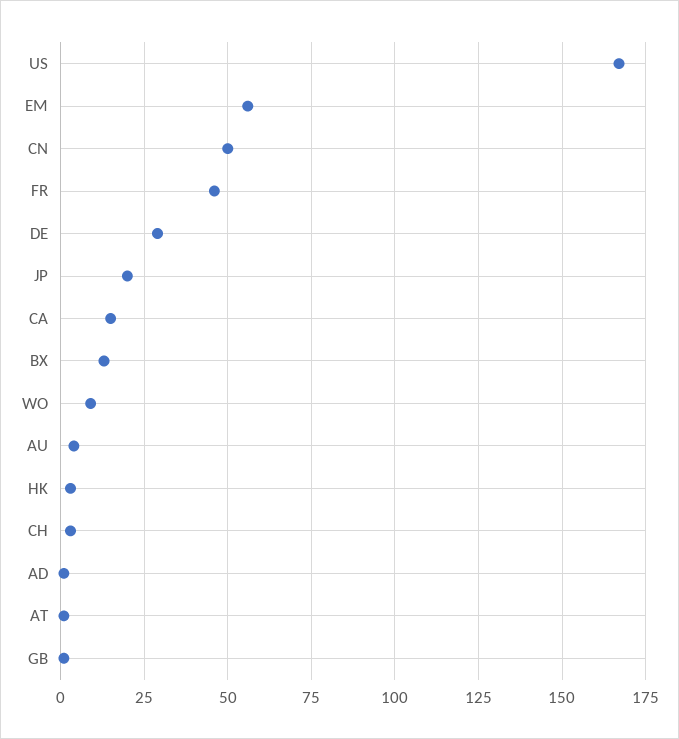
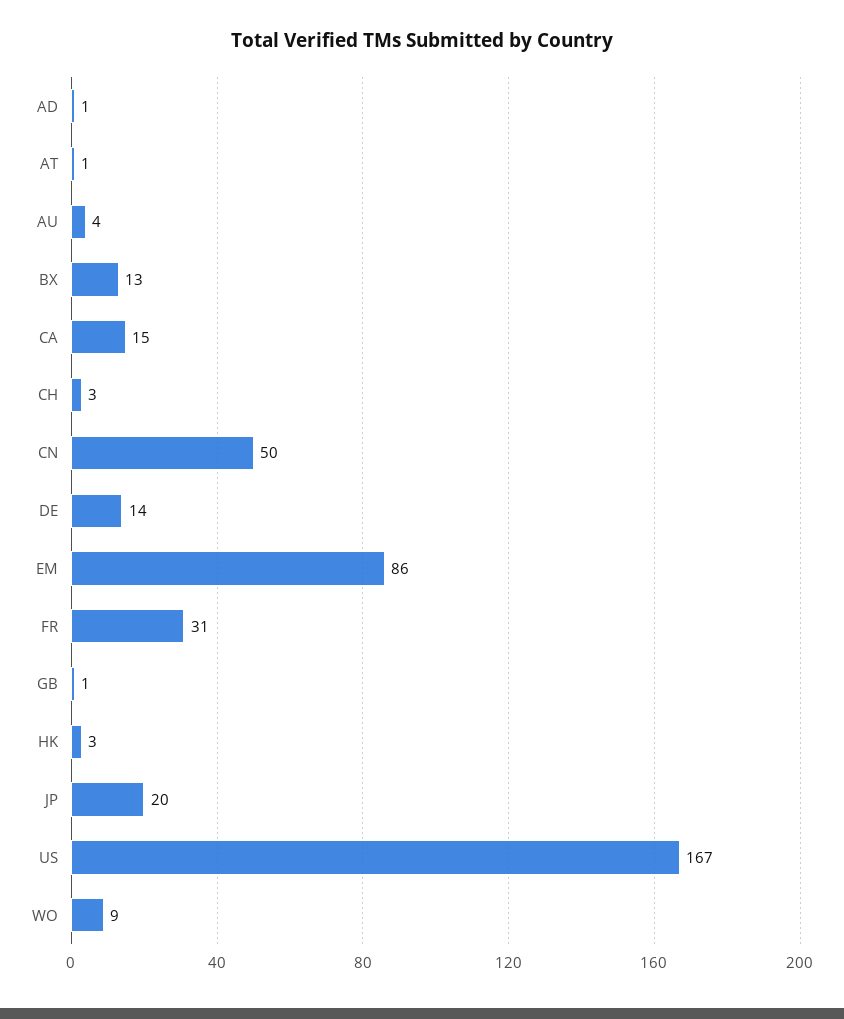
EM: 55 -> 86
FR: 45 -> 31
DE: 30 -> 14

